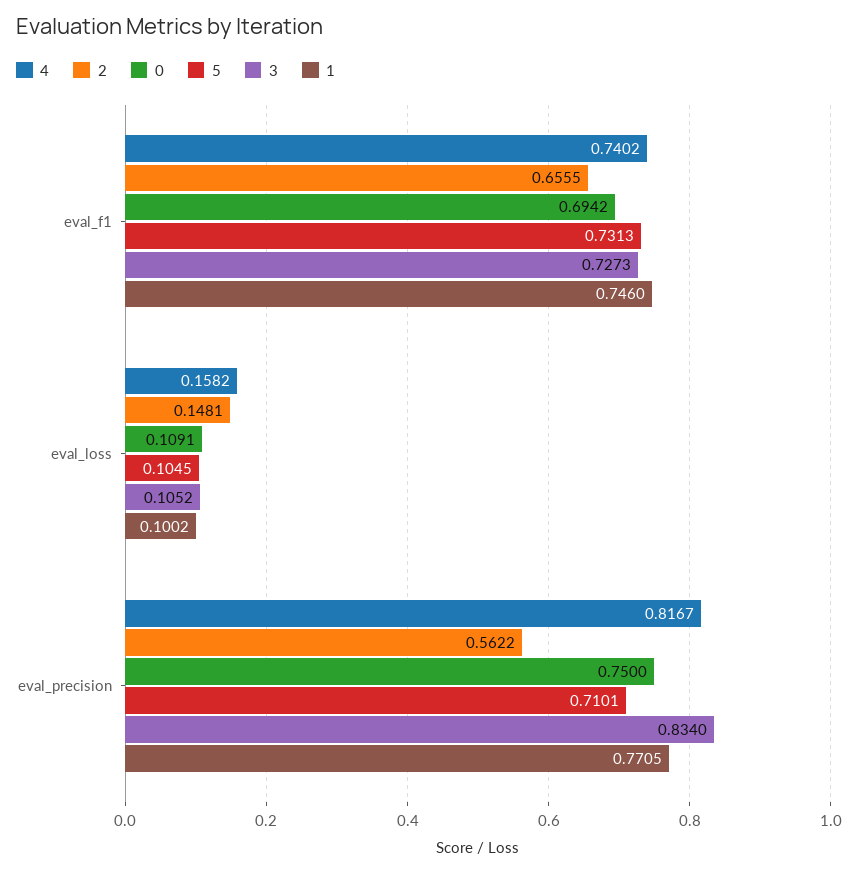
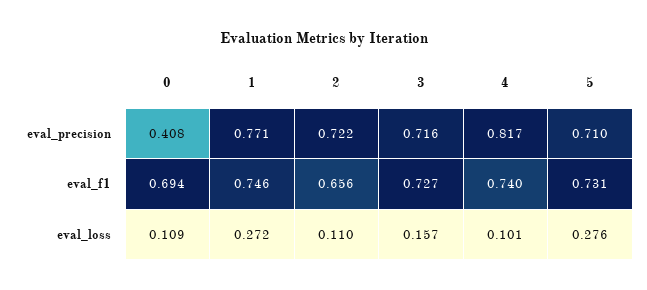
4, eval_loss: 0.1582 -> 0.101
2, eval_loss: 0.1481 -> 0.11
5, eval_loss: 0.1045 -> 0.276
3, eval_loss: 0.1052 -> 0.157
1, eval_loss: 0.1002 -> 0.272
2, eval_precision: 0.5622 -> 0.722
0, eval_precision: 0.75 -> 0.408
3, eval_precision: 0.834 -> 0.716

